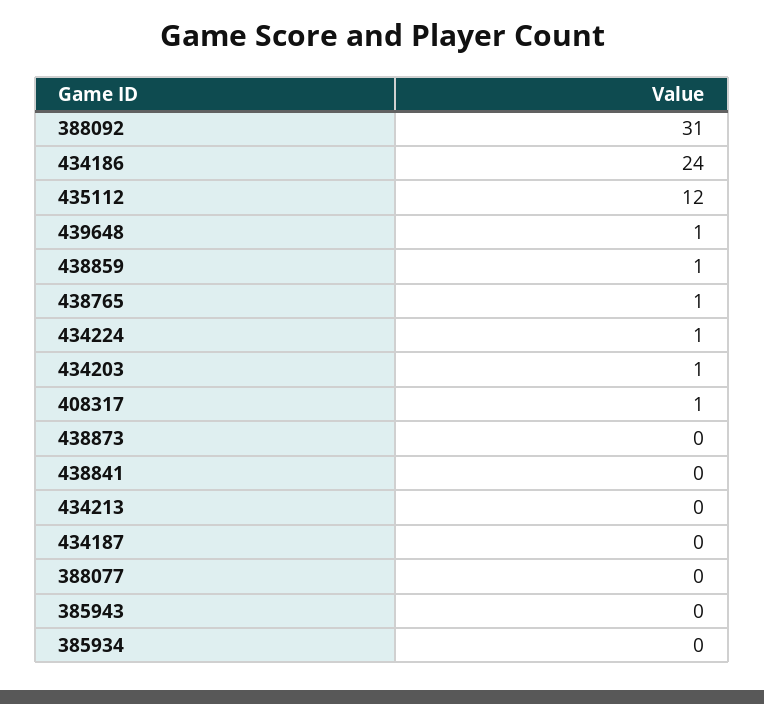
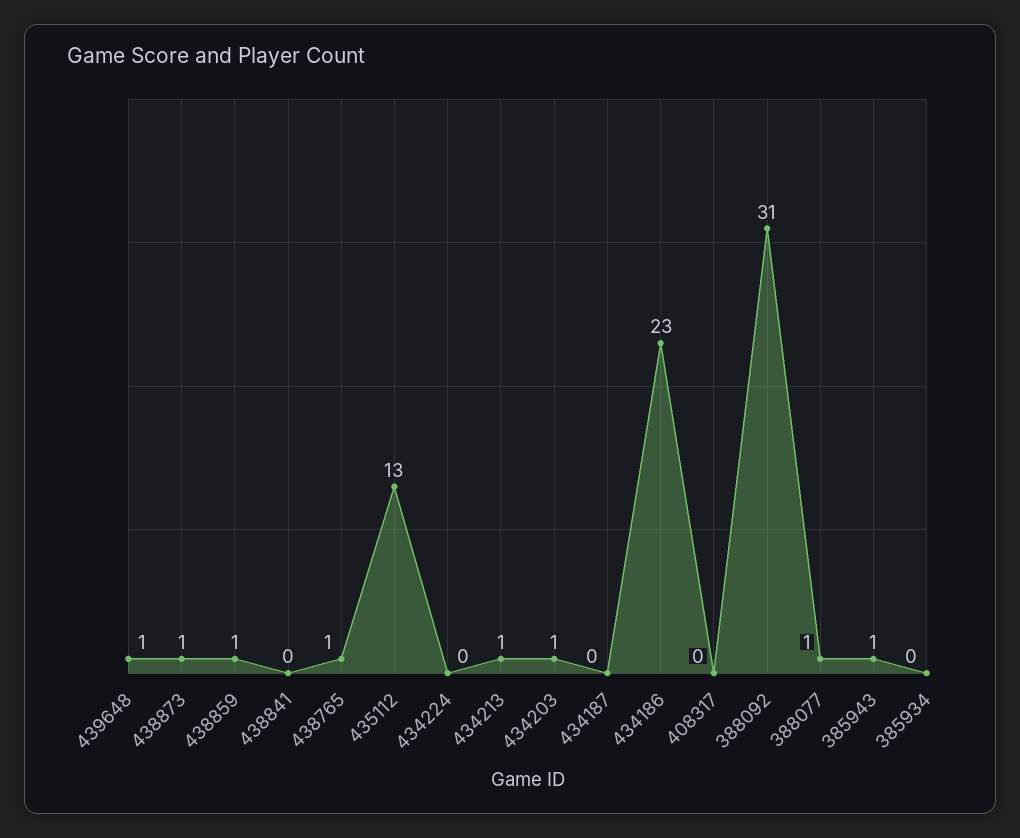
434186: 24 -> 23
435112: 12 -> 13
434224: 1 -> 0
408317: 1 -> 0
438873: 0 -> 1
434213: 0 -> 1
388077: 0 -> 1
385943: 0 -> 1

